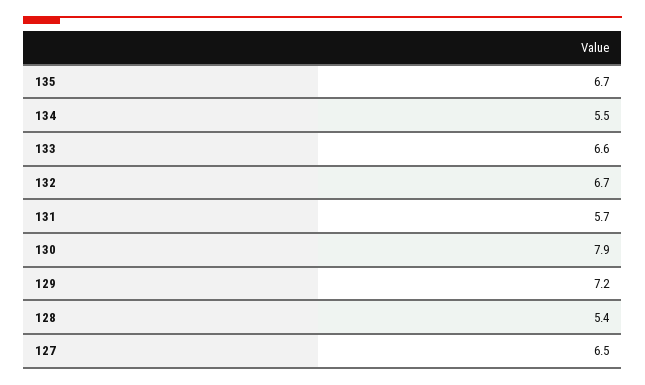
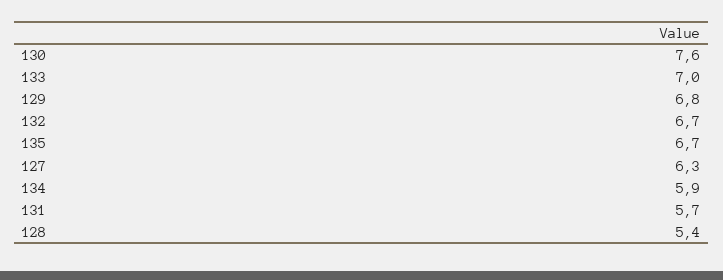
134: 5.5 -> 5.9
133: 6.6 -> 7
130: 7.9 -> 7.6
129: 7.2 -> 6.8
127: 6.5 -> 6.3

